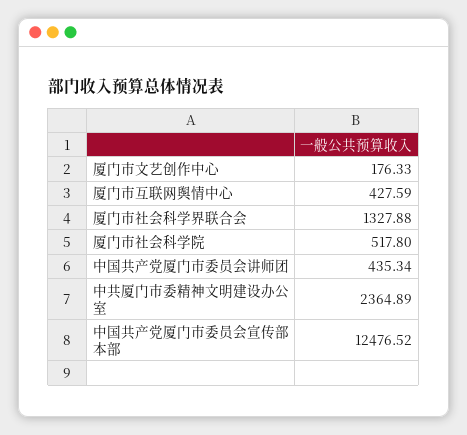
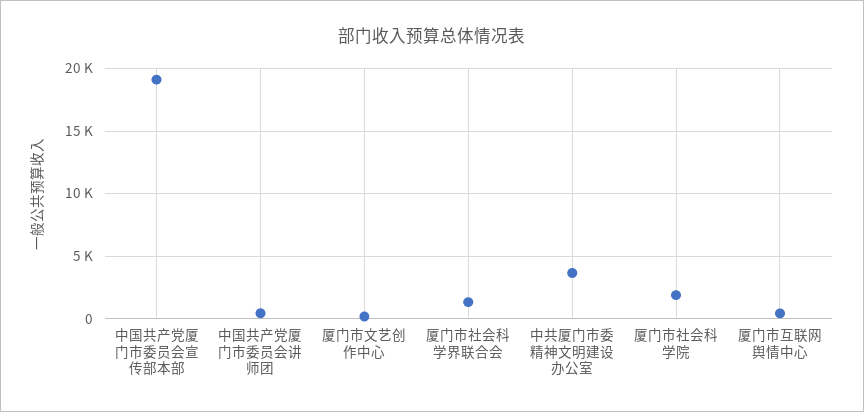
厦门市社会科学院: 517.8 -> 2000
中共厦门市委精神文明建设办公室: 2364.89 -> 3500
中国共产党厦门市委员会宣传部本部: 12476.52 -> 19000

